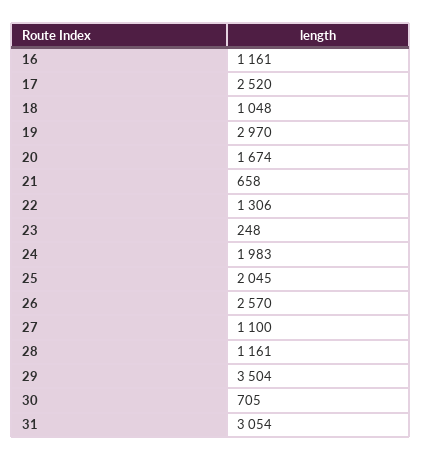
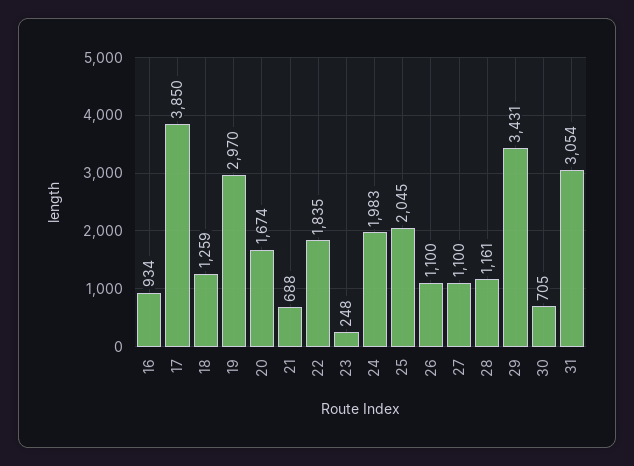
16: 1161 -> 934
17: 2520 -> 3850
18: 1048 -> 1259
21: 658 -> 688
22: 1306 -> 1835
26: 2570 -> 1100
29: 3504 -> 3431

